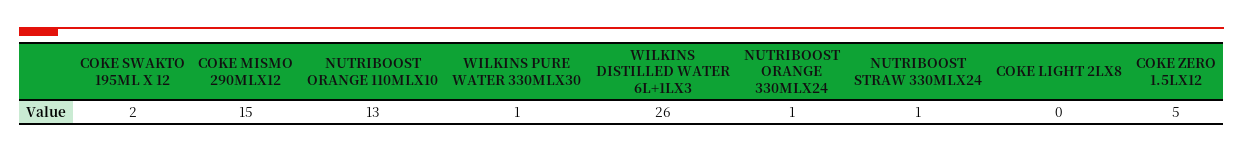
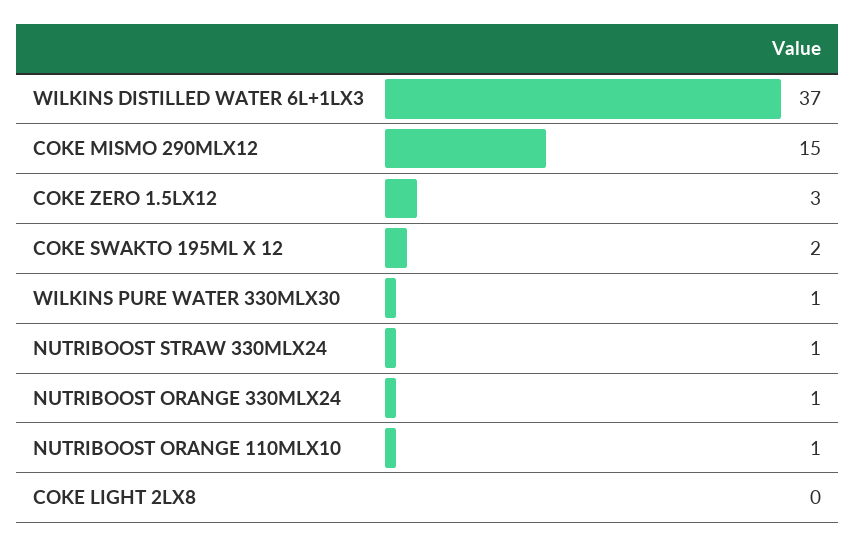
NUTRIBOOST ORANGE 110MLX10: 13 -> 1
WILKINS DISTILLED WATER 6L+1LX3: 26 -> 37
COKE ZERO 1.5LX12: 5 -> 3

